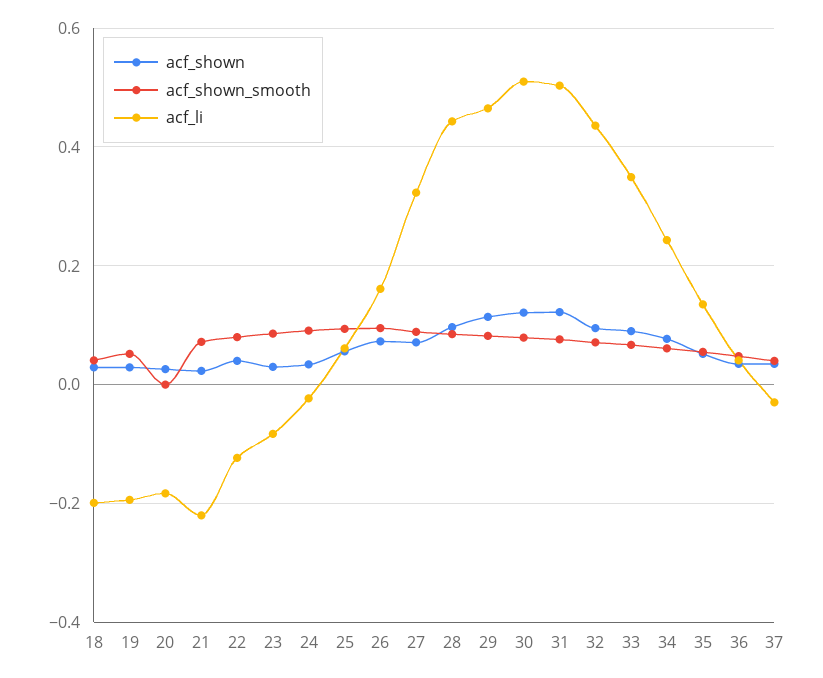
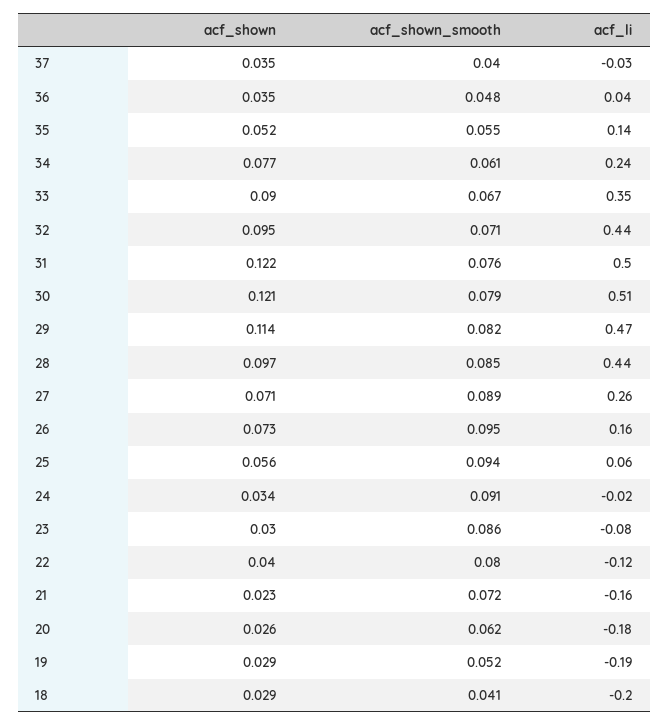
acf_shown_smooth, 20: 0 -> 0.062
acf_li, 21: -0.22 -> -0.16
acf_li, 27: 0.32 -> 0.26

